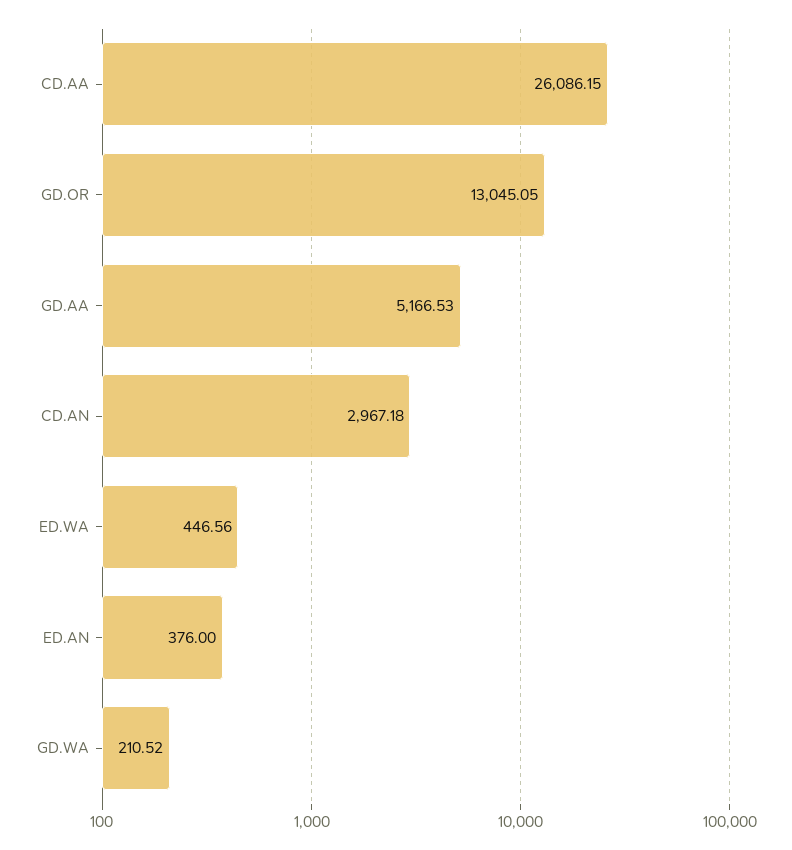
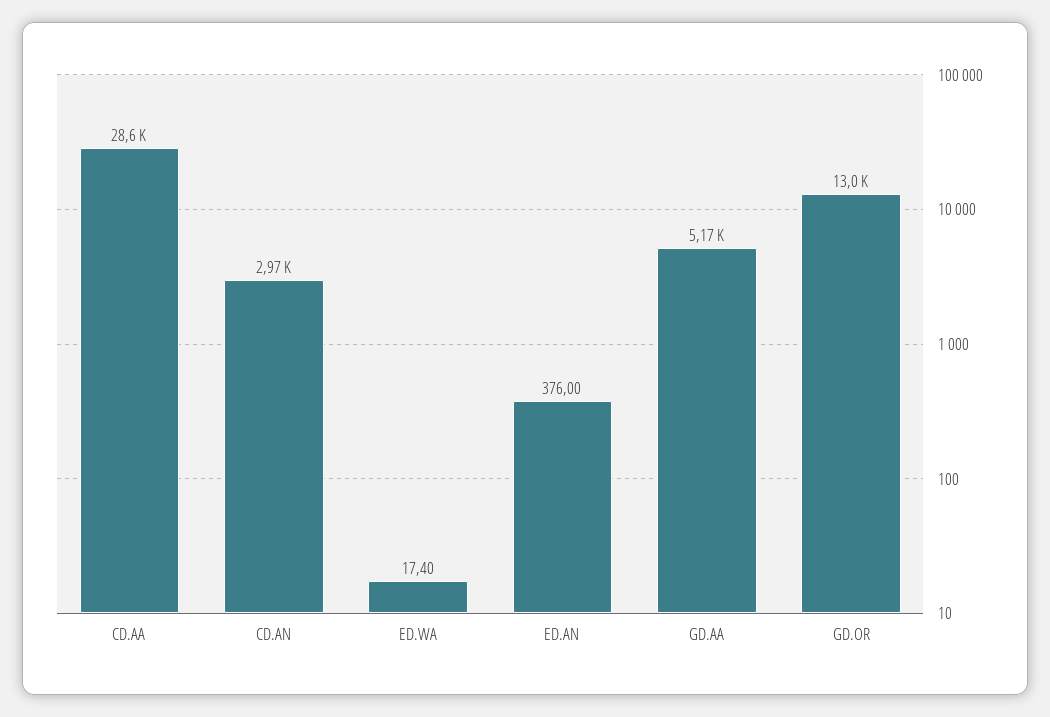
CD.AA: 26086.15 -> 28600
ED.WA: 446.56 -> 17.4
GD.WA: 210.52 -> none

